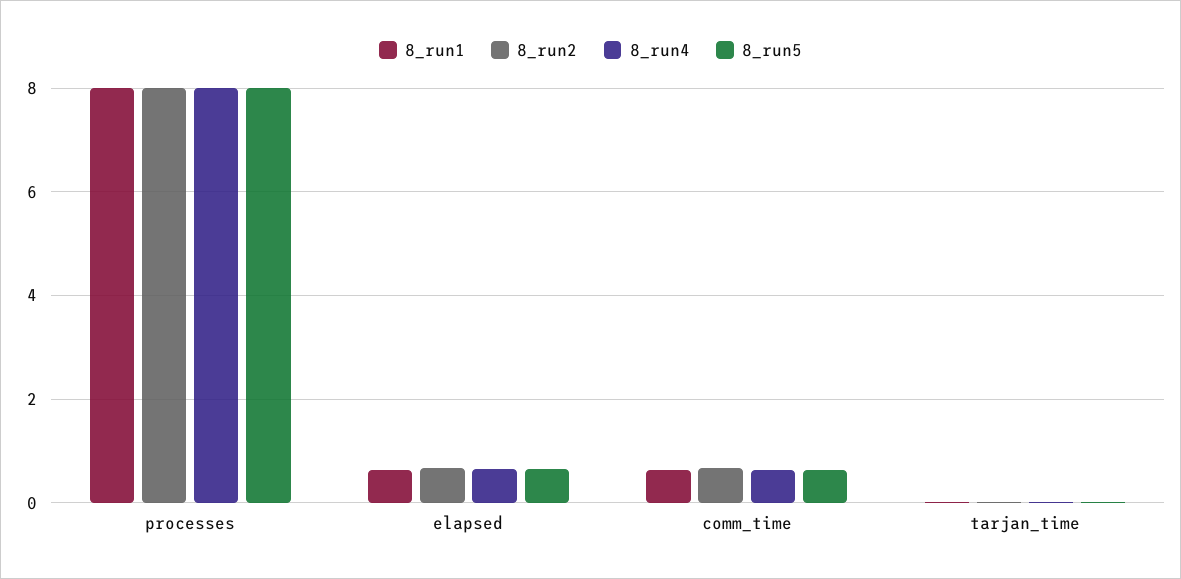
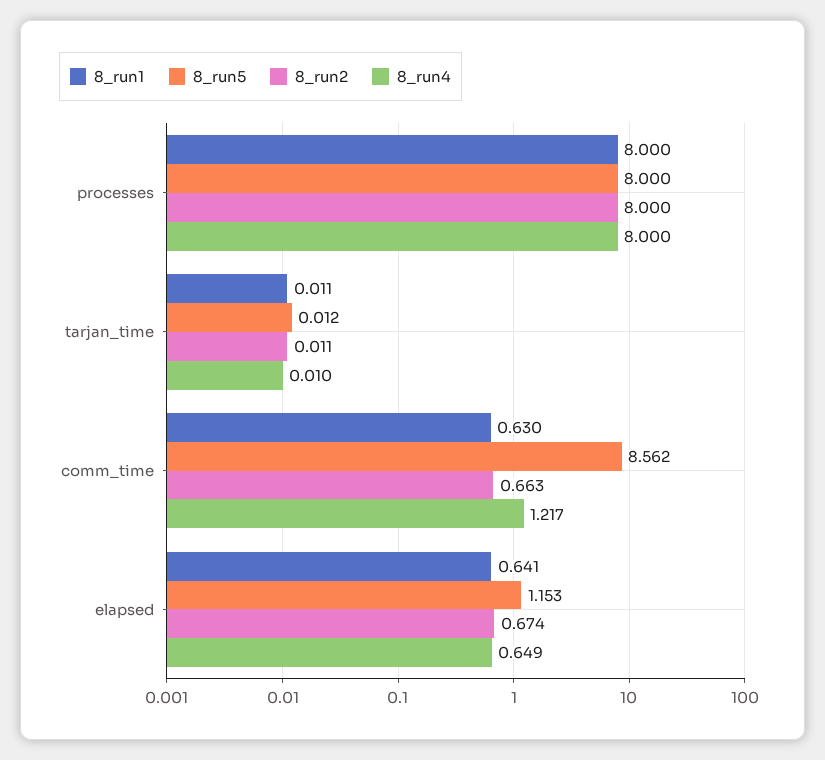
8_run5, elapsed: 0.6 -> 1.153
8_run4, comm_time: 0.6 -> 1.217
8_run5, comm_time: 0.6 -> 8.562

